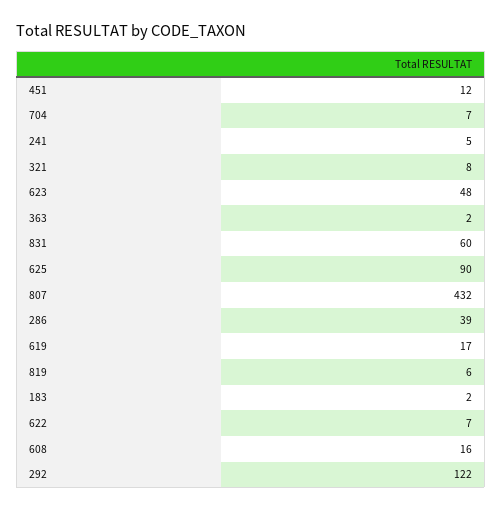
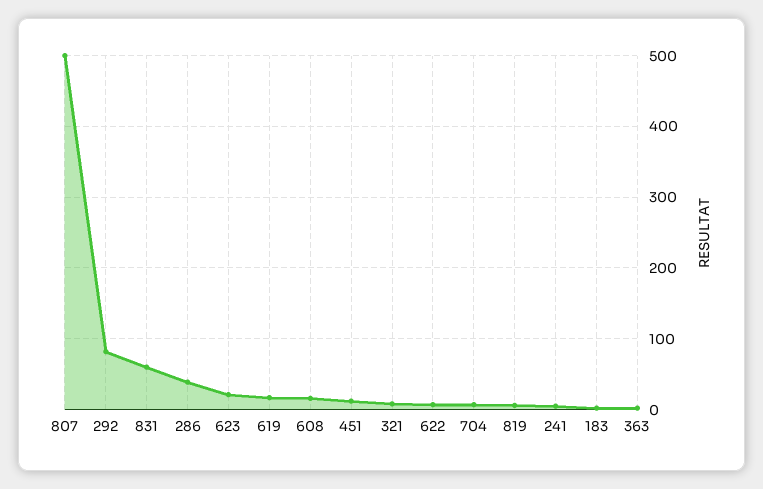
623: 48 -> 20
625: 90 -> none
807: 432 -> 500
292: 122 -> 80

